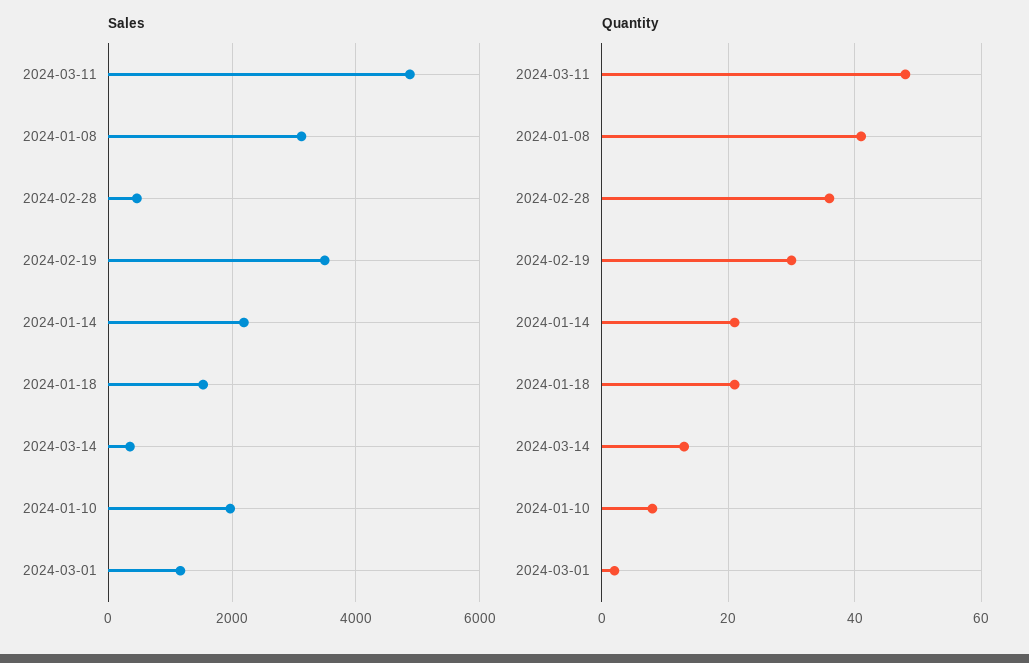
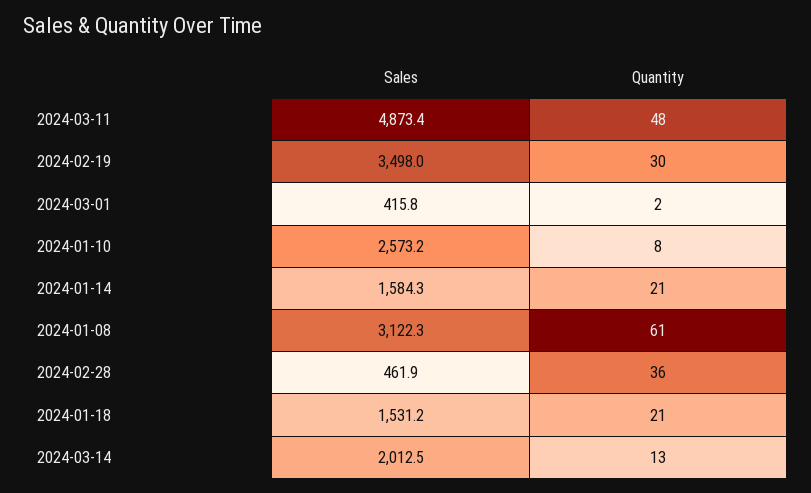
Sales, 2024-01-14: 2200 -> 1584.3
Sales, 2024-03-14: 400 -> 2012.5
Sales, 2024-01-10: 2000 -> 2573.2
Sales, 2024-03-01: 1200 -> 415.8
Quantity, 2024-01-08: 40 -> 61

